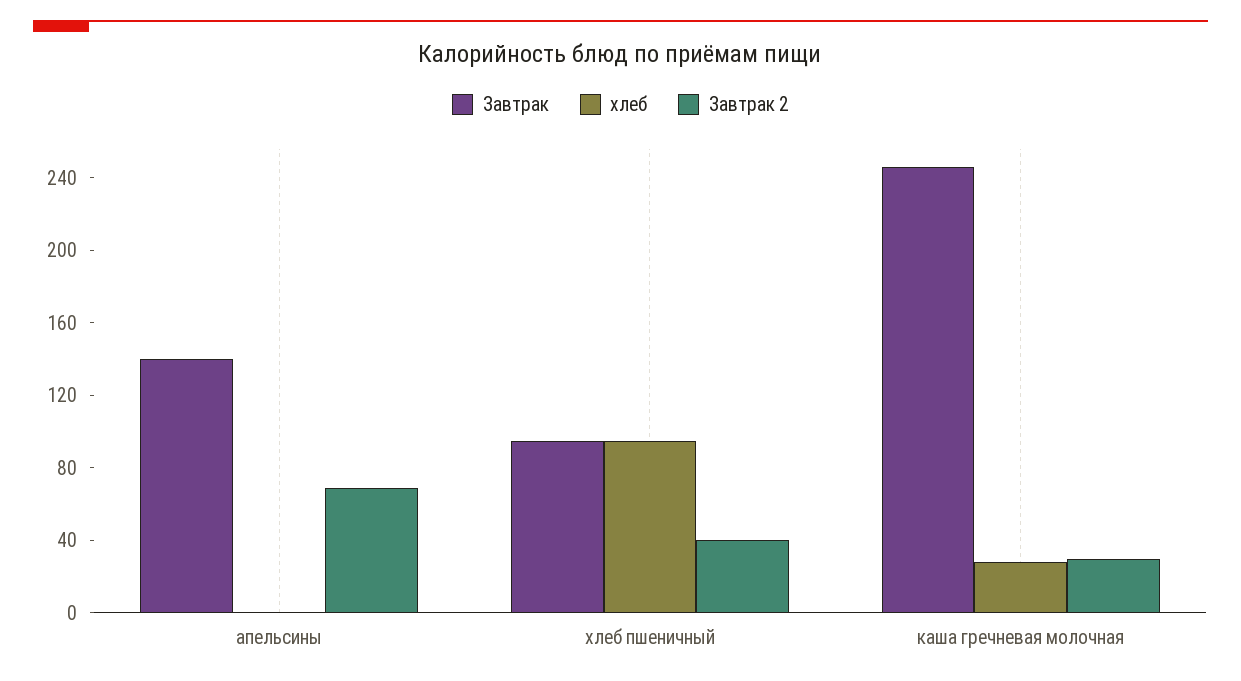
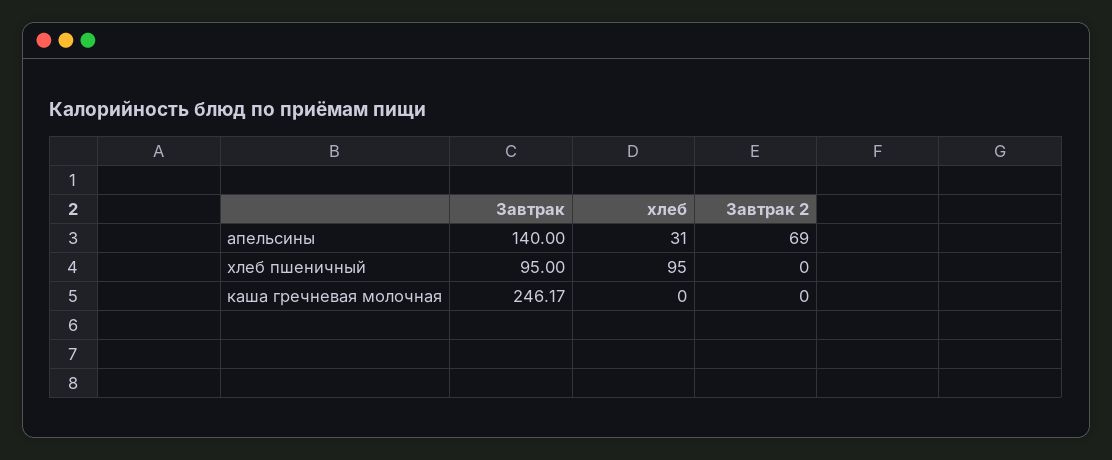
хлеб, апельсины: 0 -> 31
Завтрак 2, хлеб пшеничный: 40 -> 0
хлеб, каша гречневая молочная: 30 -> 0
Завтрак 2, каша гречневая молочная: 30 -> 0

